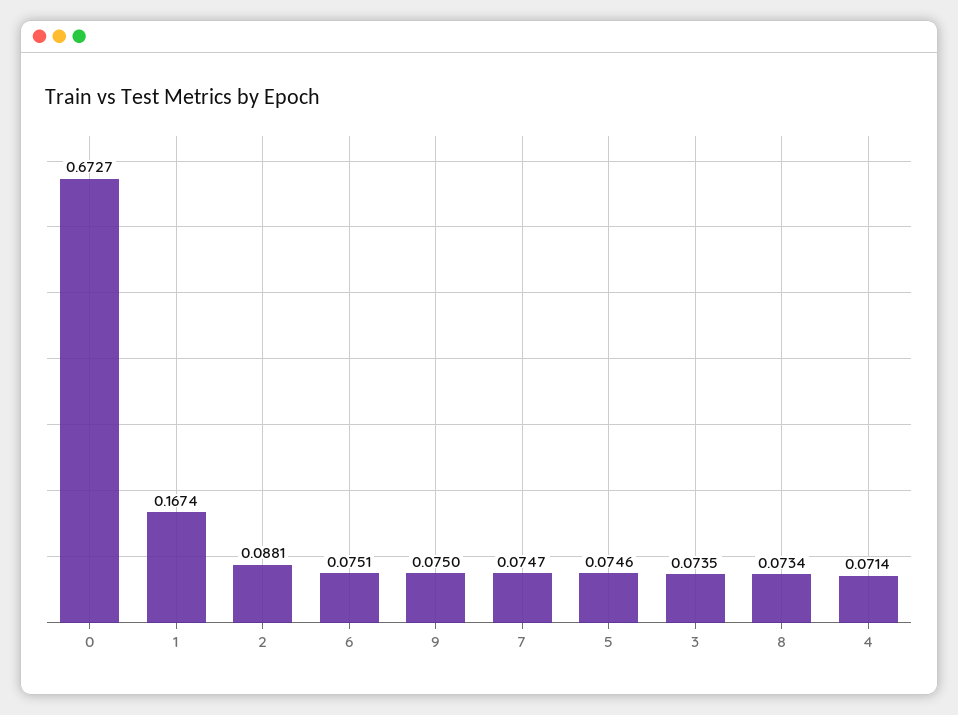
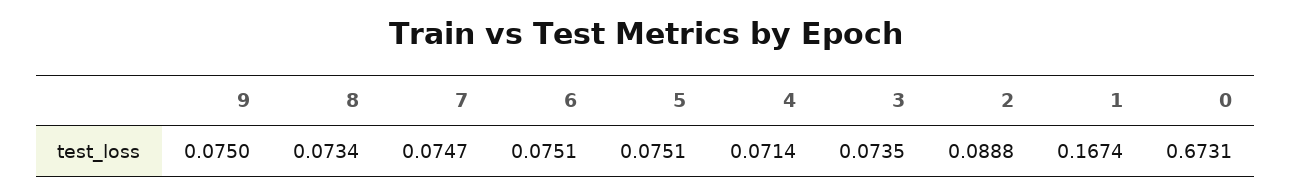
0: 0.6727 -> 0.6731
2: 0.0881 -> 0.0888
5: 0.0746 -> 0.0751

